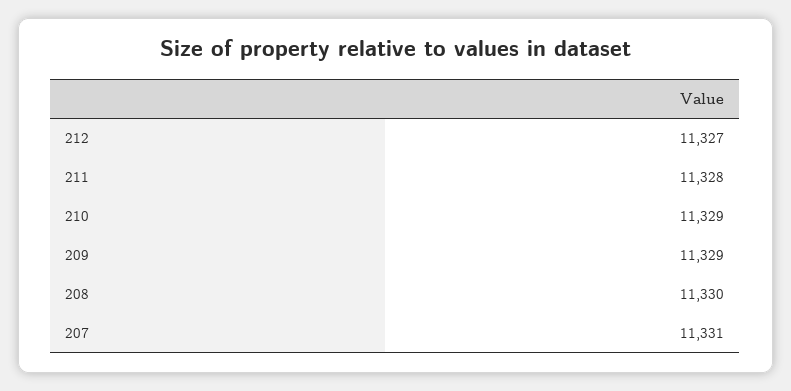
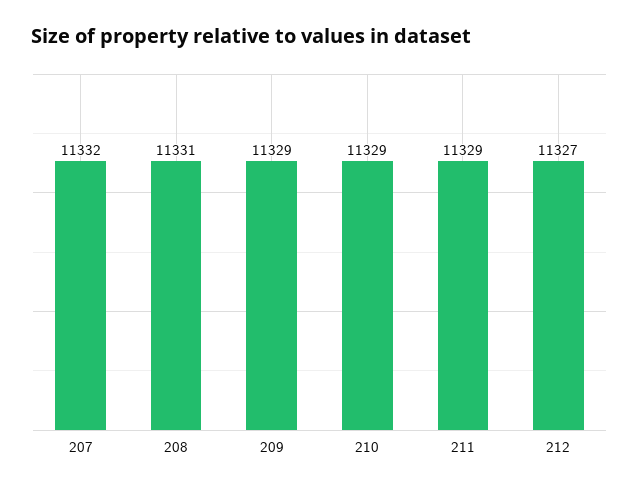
211: 11328 -> 11329
208: 11330 -> 11331
207: 11331 -> 11332

